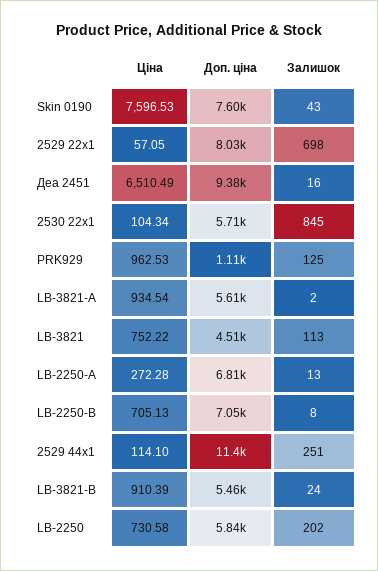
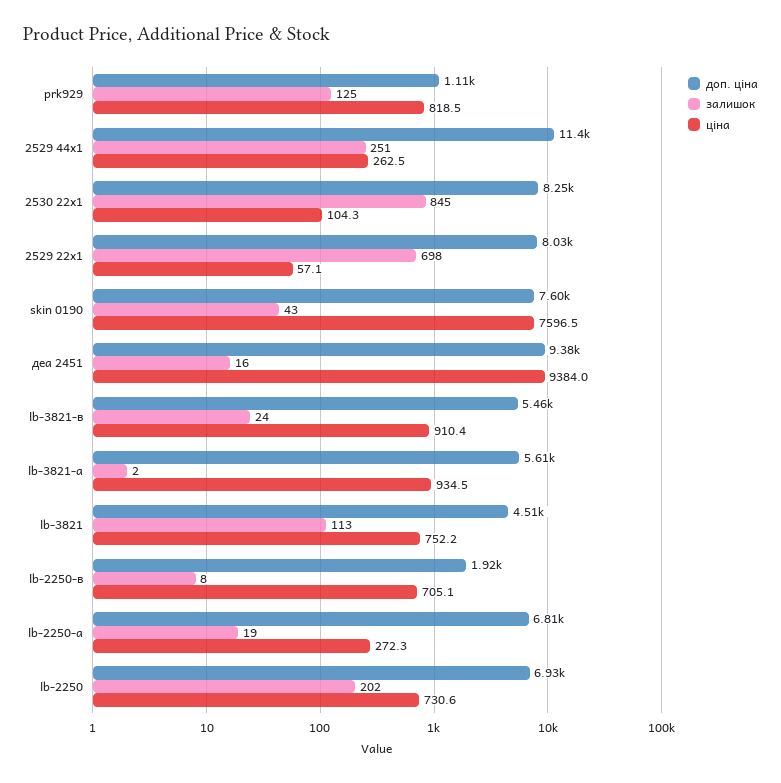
Ціна, Деа 2451: 6510.49 -> 9384
Доп. ціна, 2530 22x1: 5710 -> 8250
Ціна, PRK929: 962.53 -> 818.5
Залишок, LB-2250-А: 13 -> 19
Доп. ціна, LB-2250-В: 7050 -> 1920
Ціна, 2529 44x1: 114.1 -> 262.5
Доп. ціна, LB-2250: 5840 -> 6930

